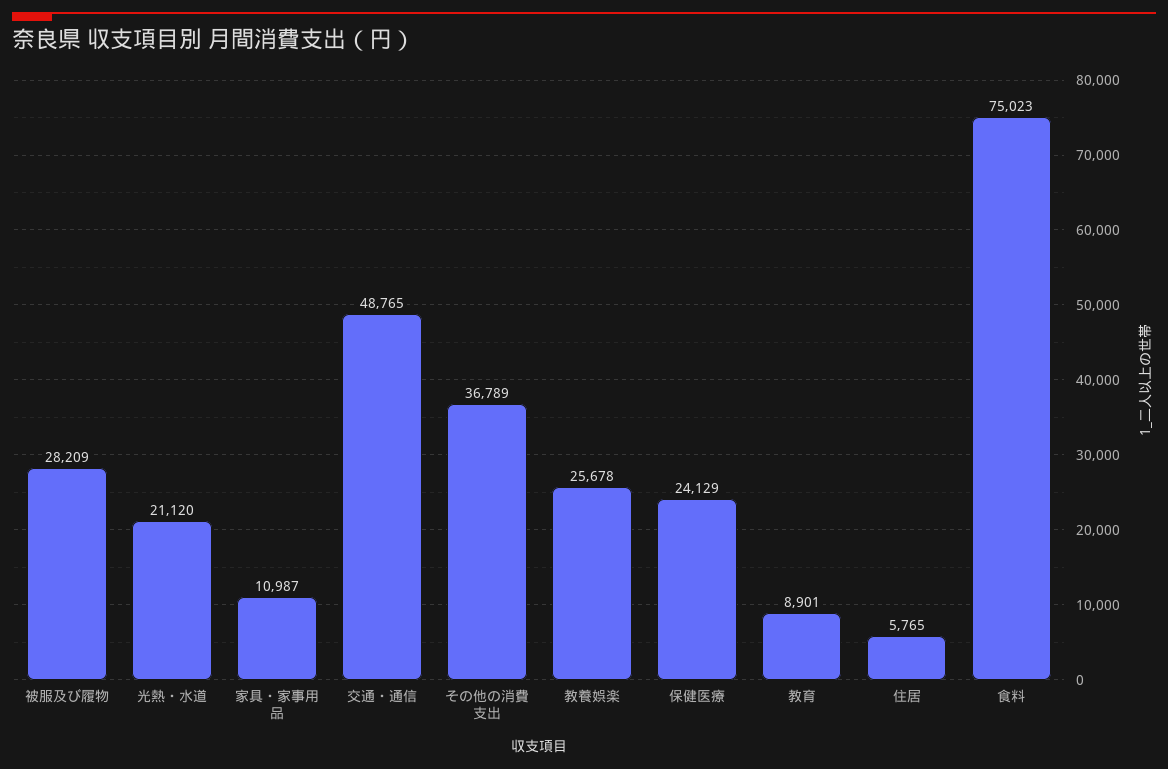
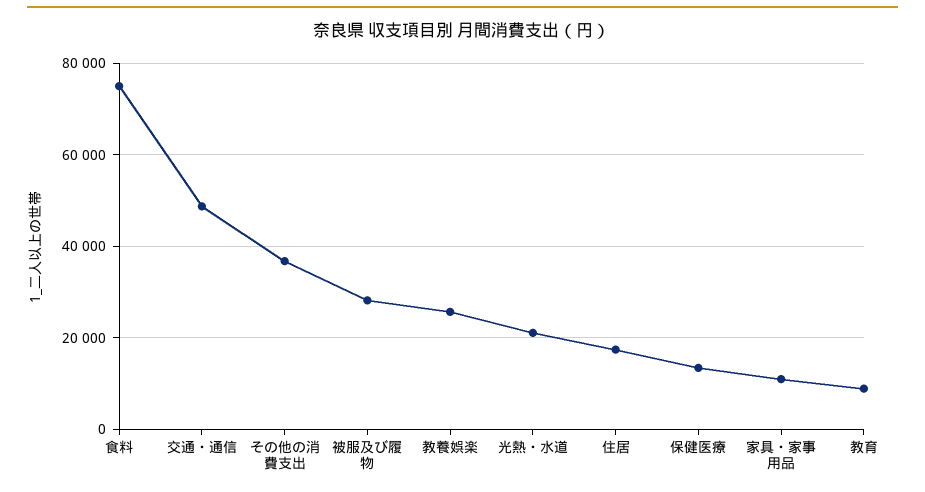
保健医療: 24129 -> 14000
住居: 5765 -> 18000

